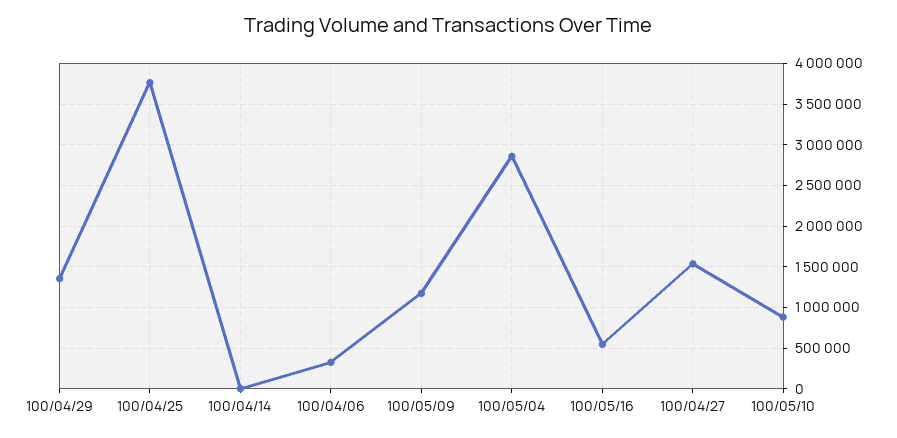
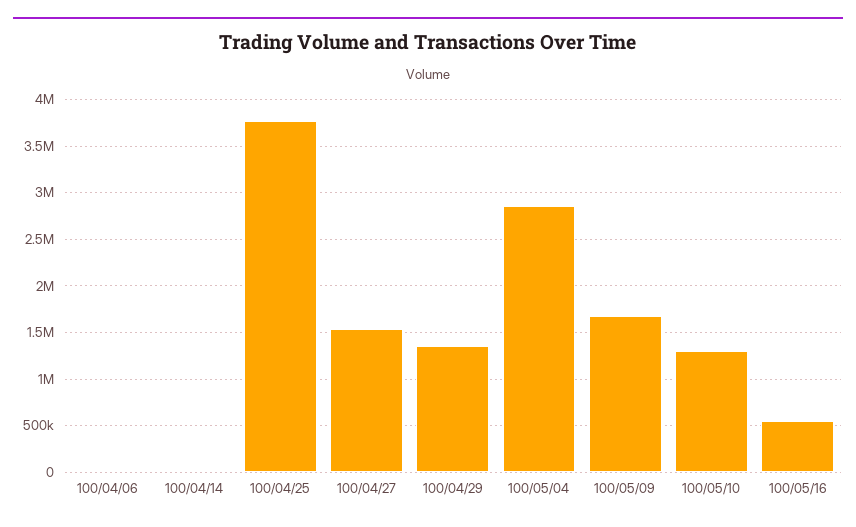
100/04/06: 300000 -> 0
100/05/09: 1200000 -> 1700000
100/05/10: 900000 -> 1300000

